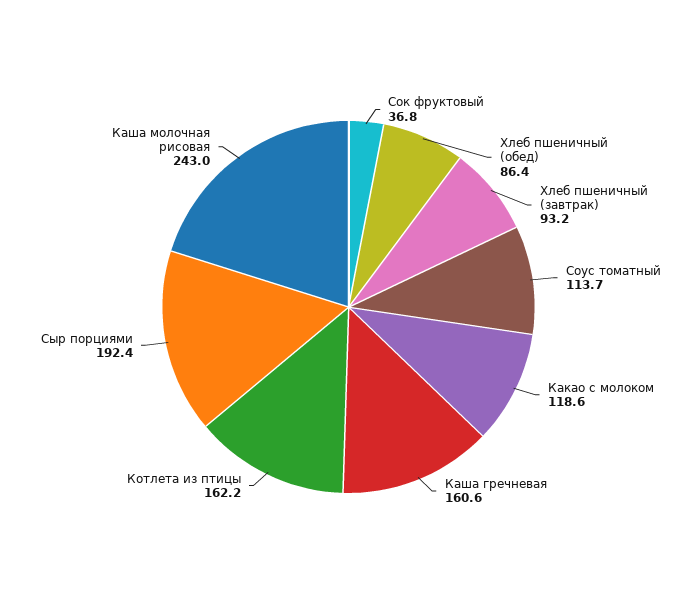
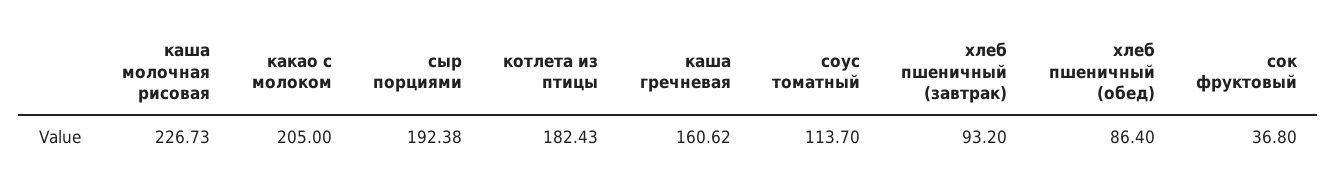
Какао с молоком: 118.6 -> 205
Котлета из птицы: 162.2 -> 182.43
Каша молочная рисовая: 243 -> 226.73

